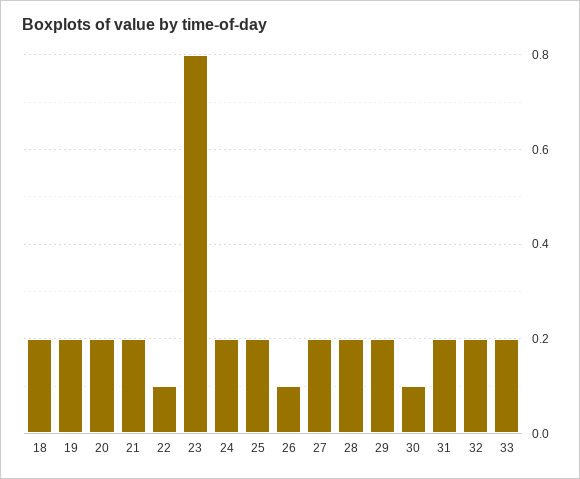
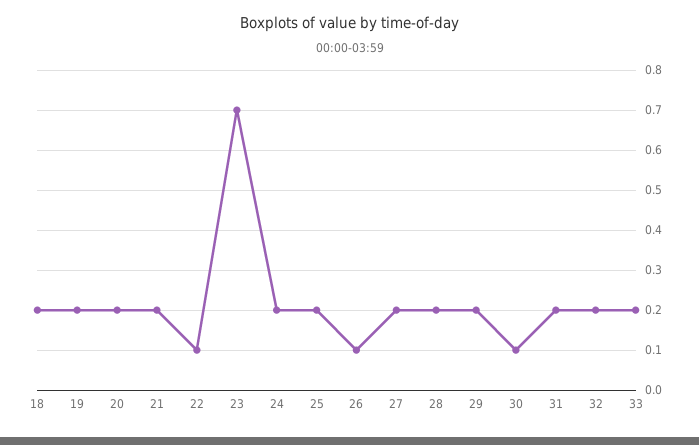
23: 0.8 -> 0.7

